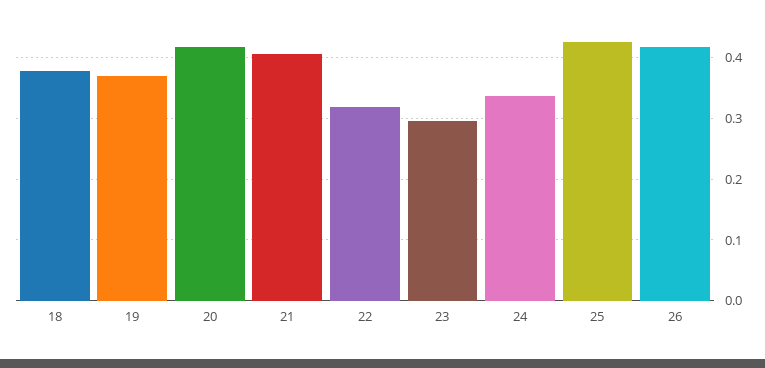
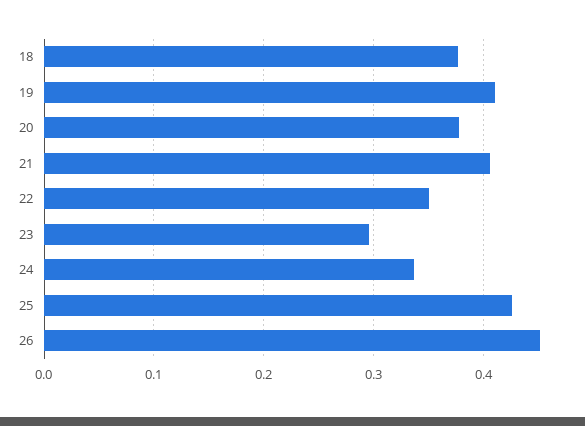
19: 0.37 -> 0.41
20: 0.42 -> 0.38
22: 0.32 -> 0.35
26: 0.42 -> 0.45

